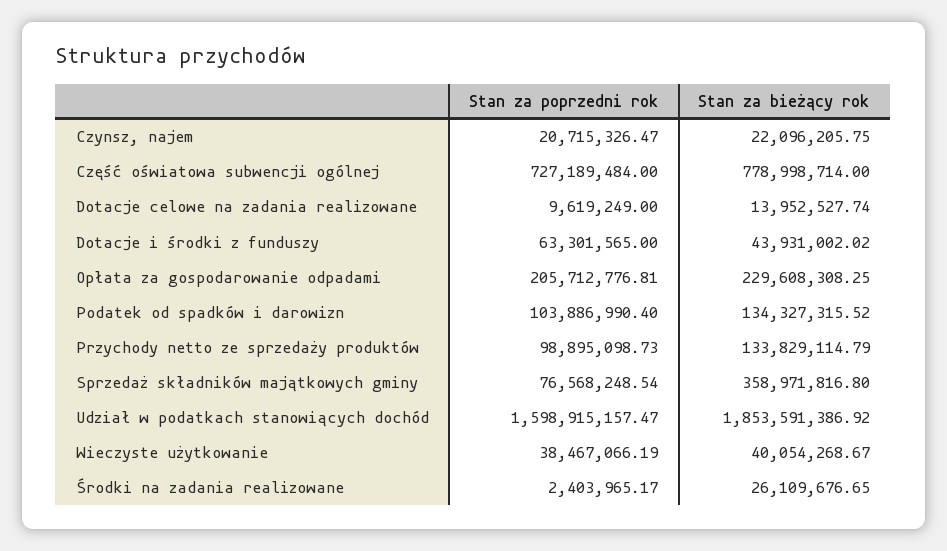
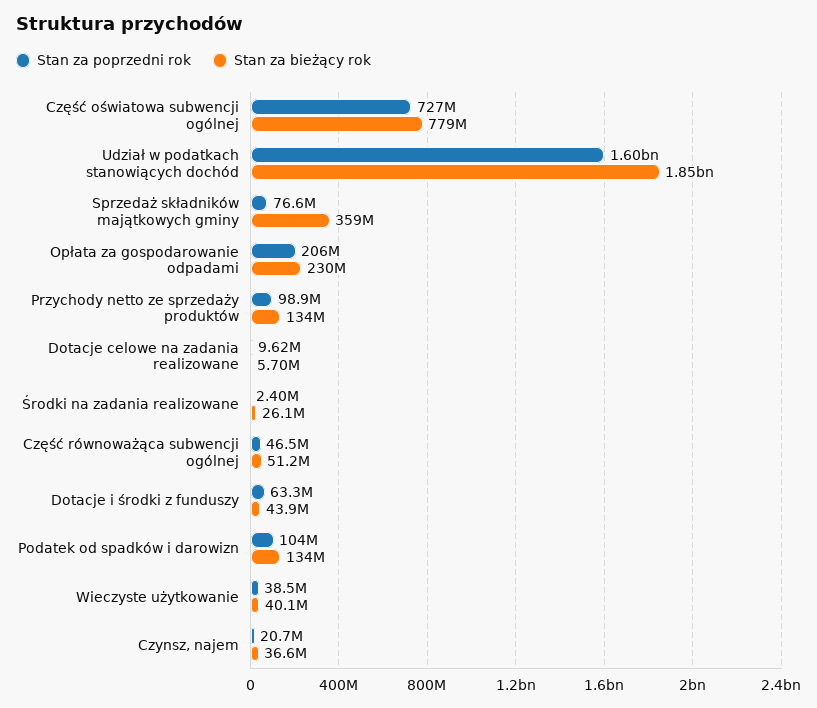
Stan za bieżący rok, Czynsz, najem: 22096205.75 -> 36600000
Stan za bieżący rok, Dotacje celowe na zadania realizowane: 13952527.74 -> 5700000
Stan za poprzedni rok, Część równoważąca subwencji ogólnej: none -> 46500000
Stan za bieżący rok, Część równoważąca subwencji ogólnej: none -> 51200000

